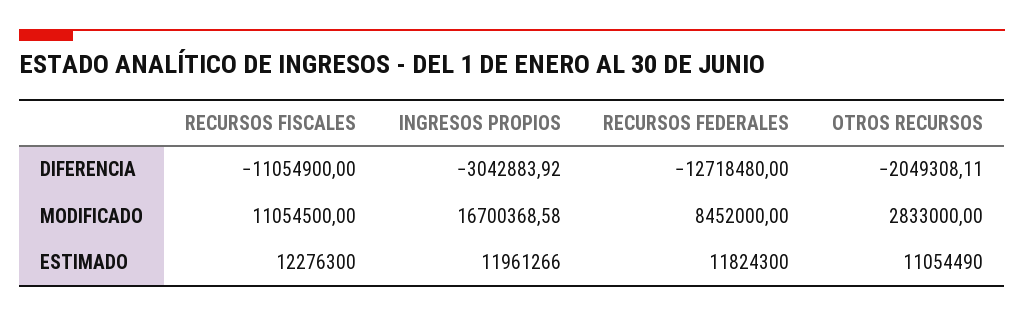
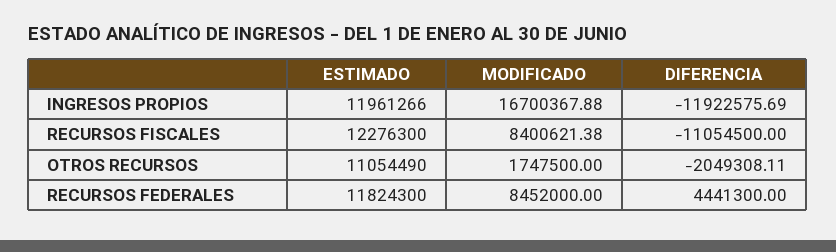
RECURSOS FISCALES, DIFERENCIA: -11054900 -> -11054500
INGRESOS PROPIOS, DIFERENCIA: -3042883.92 -> -11922575.69
RECURSOS FEDERALES, DIFERENCIA: -12718480 -> 4441300
RECURSOS FISCALES, MODIFICADO: 11054500 -> 8400621.38
INGRESOS PROPIOS, MODIFICADO: 16700368.58 -> 16700367.88
OTROS RECURSOS, MODIFICADO: 2833000 -> 1747500

